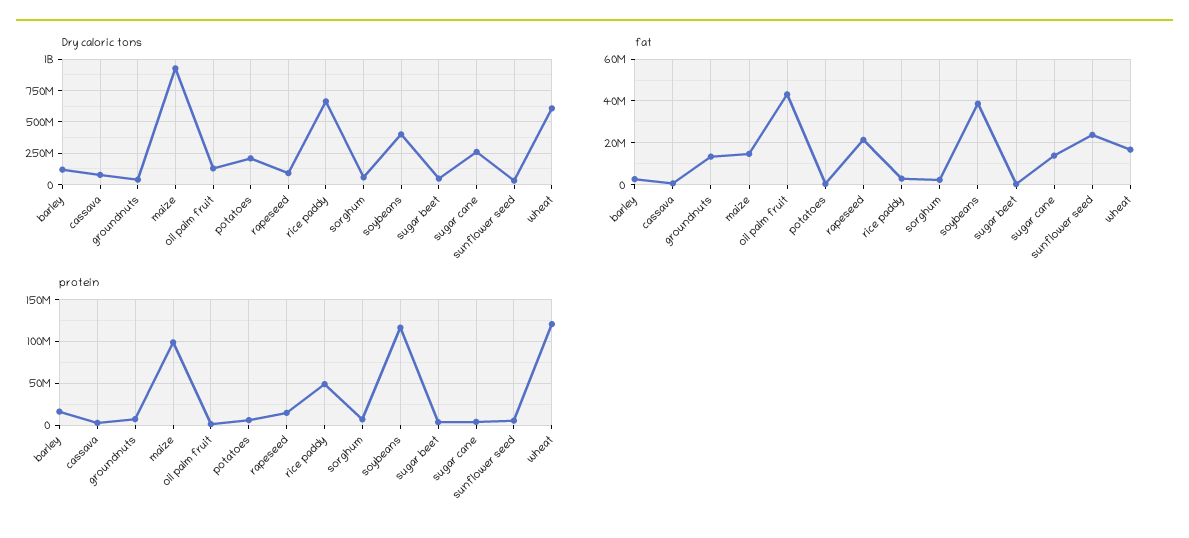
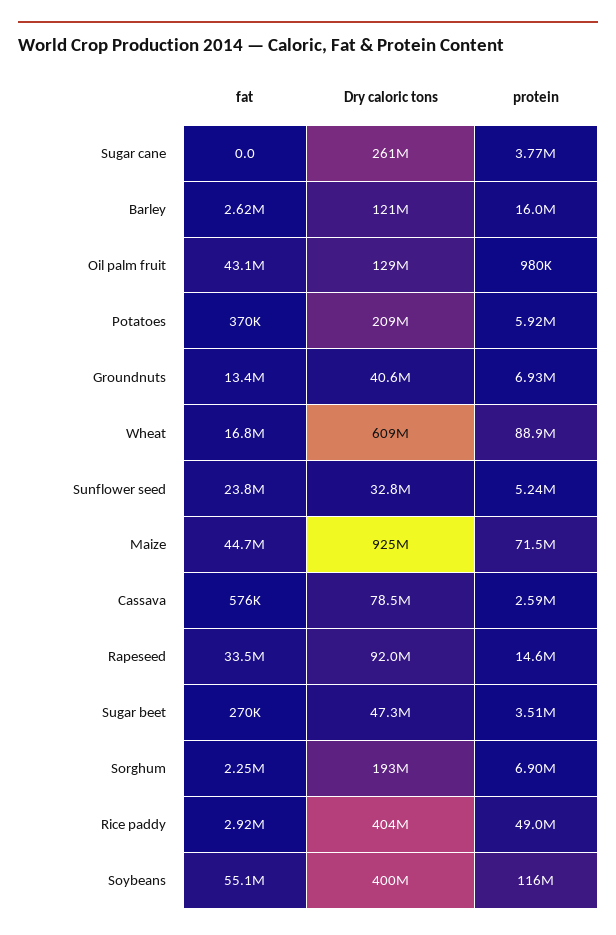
Dry caloric tons, rice paddy: 650000000 -> 404000000
Dry caloric tons, sorghum: 50000000 -> 193000000
fat, maize: 15000000 -> 44700000
fat, rapeseed: 20000000 -> 33500000
fat, soybeans: 40000000 -> 55100000
fat, sugar cane: 15000000 -> 0
protein, maize: 100000000 -> 71500000
protein, wheat: 120000000 -> 88900000

